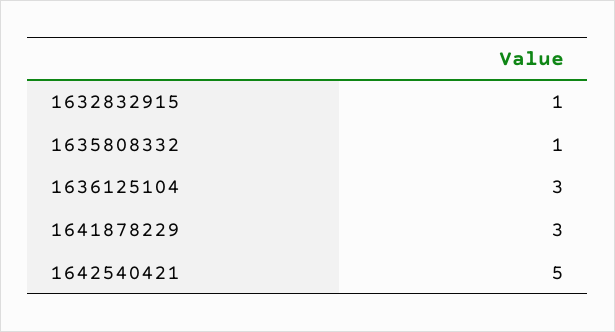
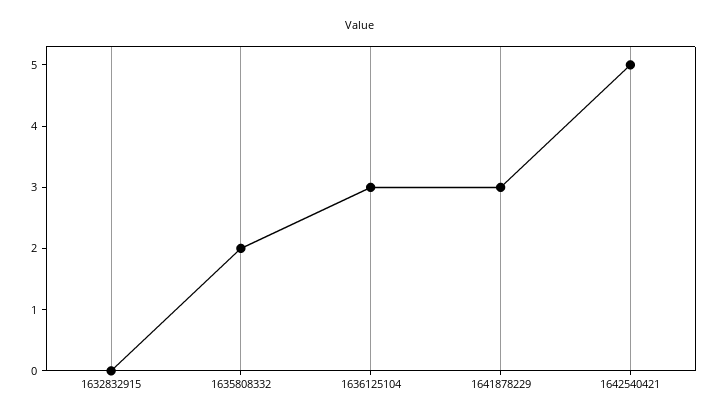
1632832915: 1 -> 0
1635808332: 1 -> 2

